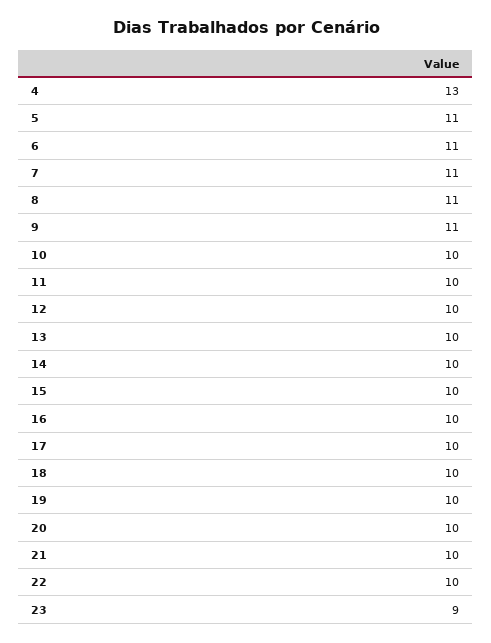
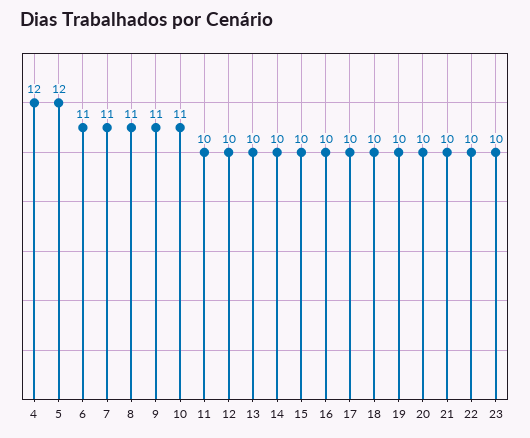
4: 13 -> 12
5: 11 -> 12
10: 10 -> 11
23: 9 -> 10

